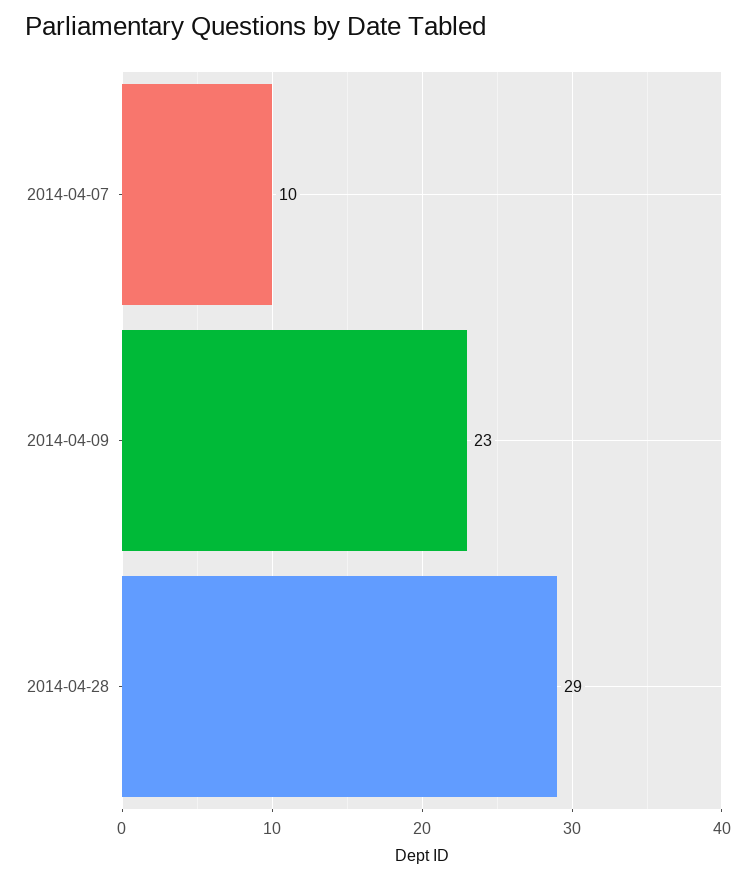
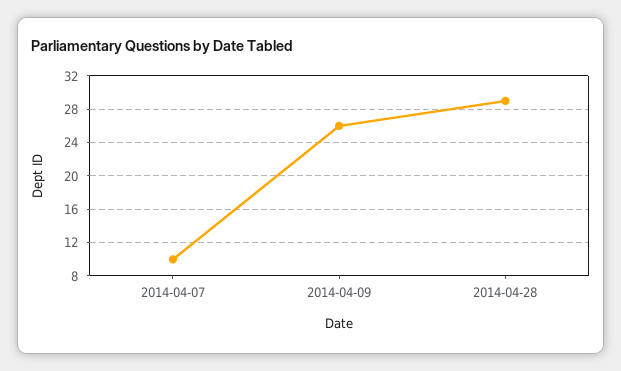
2014-04-09: 23 -> 26

